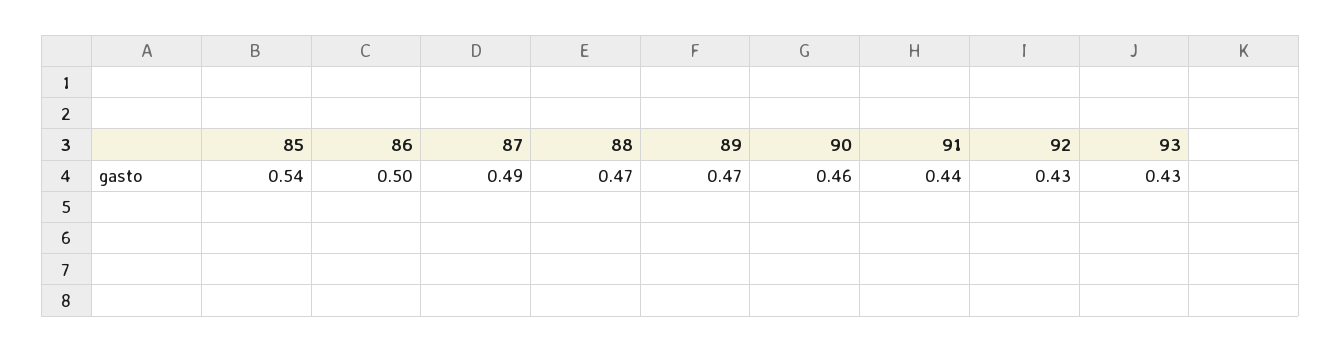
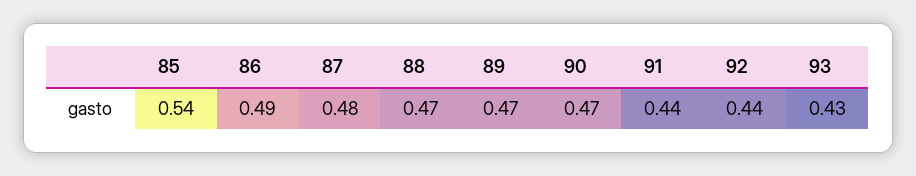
86: 0.5 -> 0.49
87: 0.49 -> 0.48
90: 0.46 -> 0.47
92: 0.43 -> 0.44

